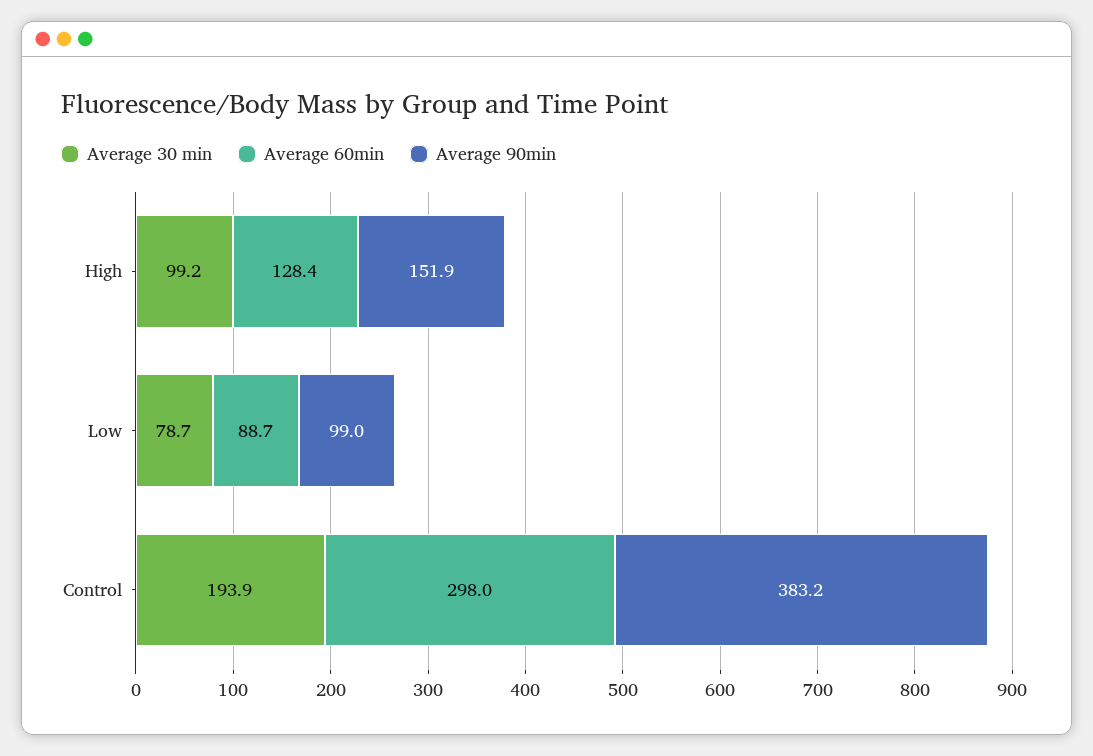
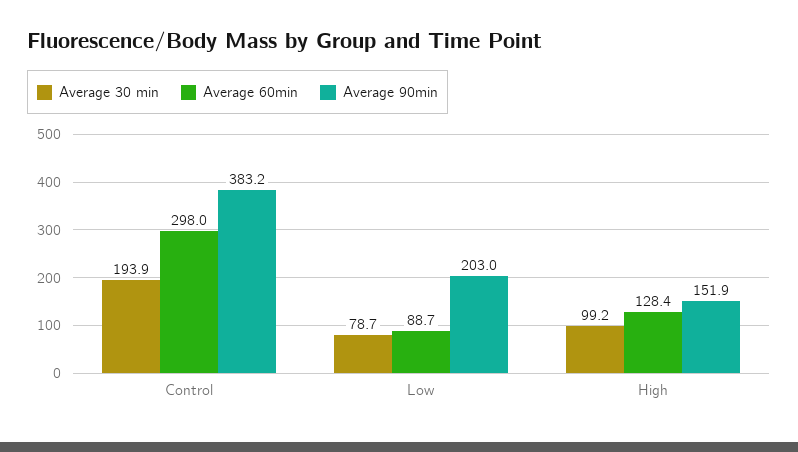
Average 90min, Low: 99 -> 203

